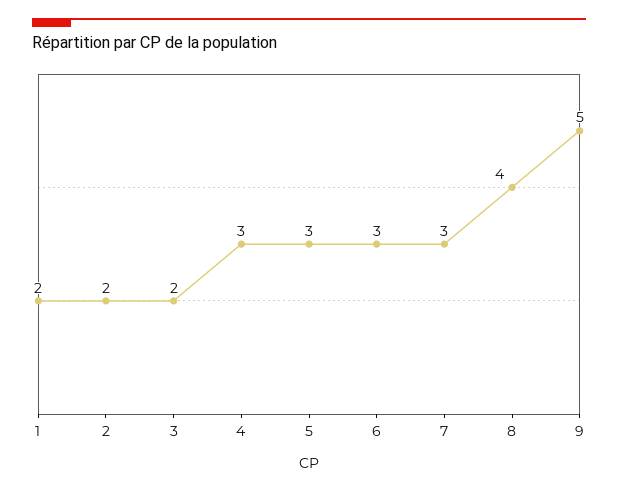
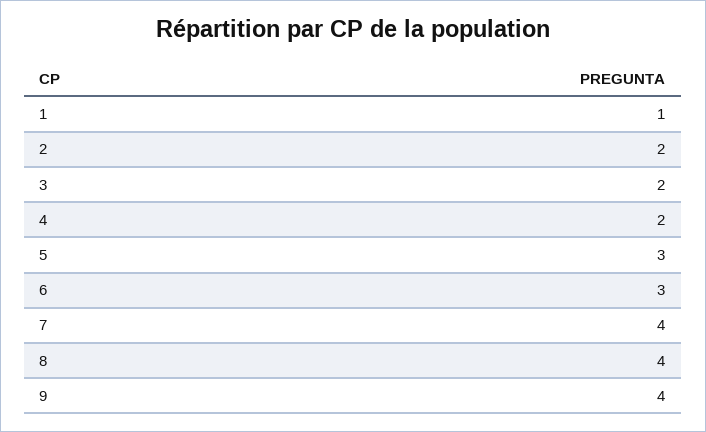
1: 2 -> 1
4: 3 -> 2
7: 3 -> 4
9: 5 -> 4

